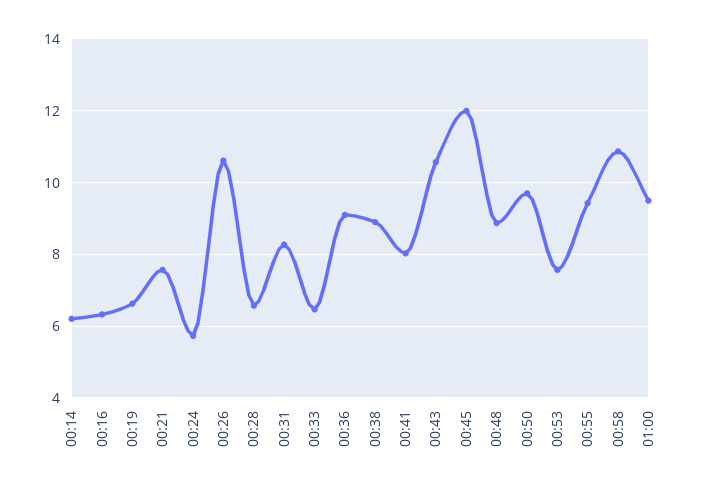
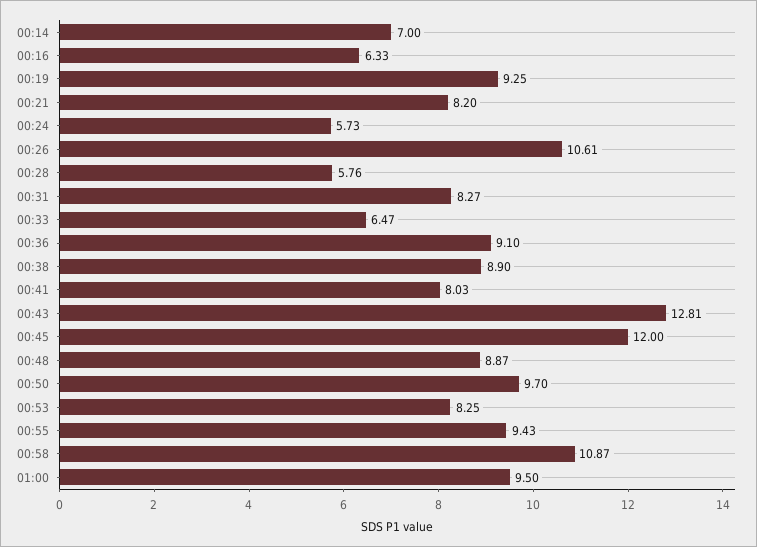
00:14: 6.2 -> 7
00:19: 6.6 -> 9.25
00:21: 7.6 -> 8.2
00:28: 6.6 -> 5.76
00:43: 10.6 -> 12.81
00:53: 7.6 -> 8.25

